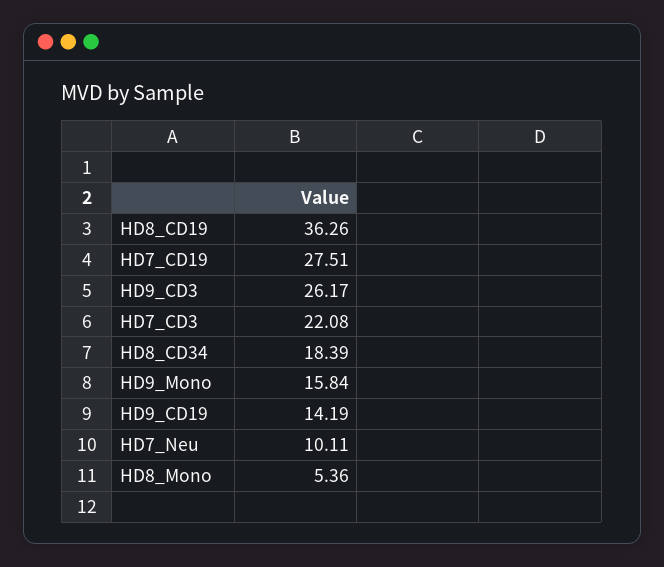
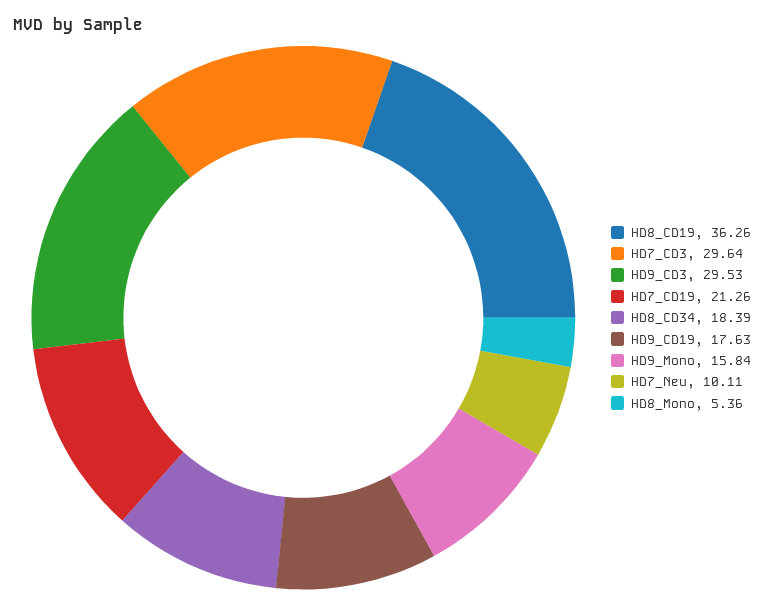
HD7_CD19: 27.51 -> 21.26
HD9_CD3: 26.17 -> 29.53
HD7_CD3: 22.08 -> 29.64
HD9_CD19: 14.19 -> 17.63

